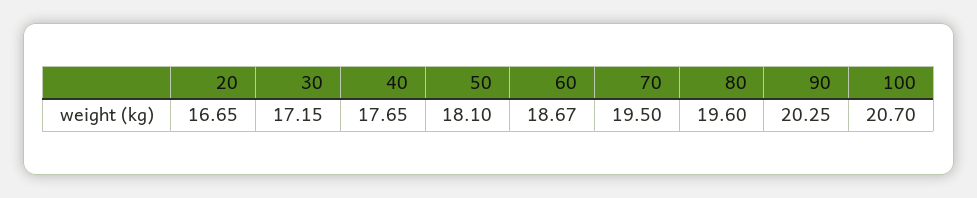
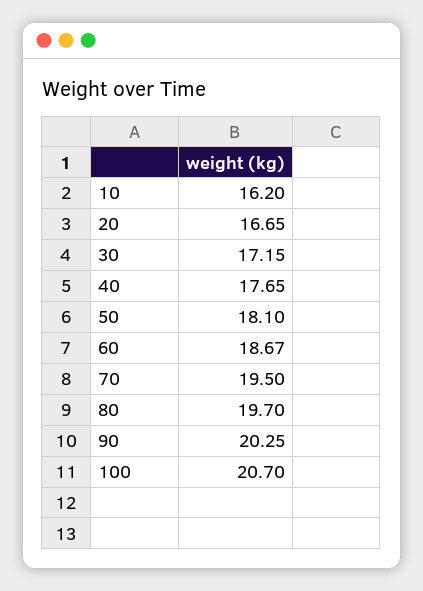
80: 19.6 -> 19.7
10: none -> 16.2

